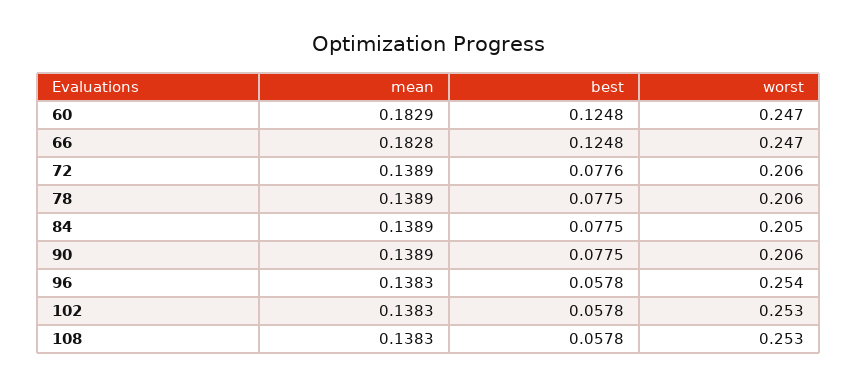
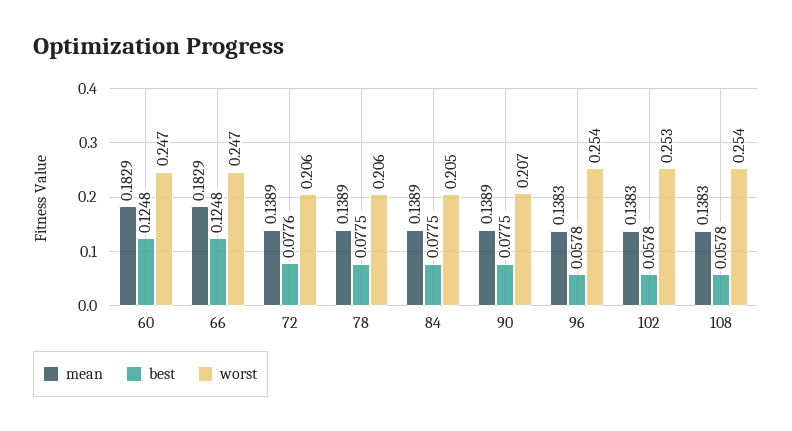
mean, 66: 0.1828 -> 0.1829
worst, 90: 0.206 -> 0.207
worst, 108: 0.253 -> 0.254

